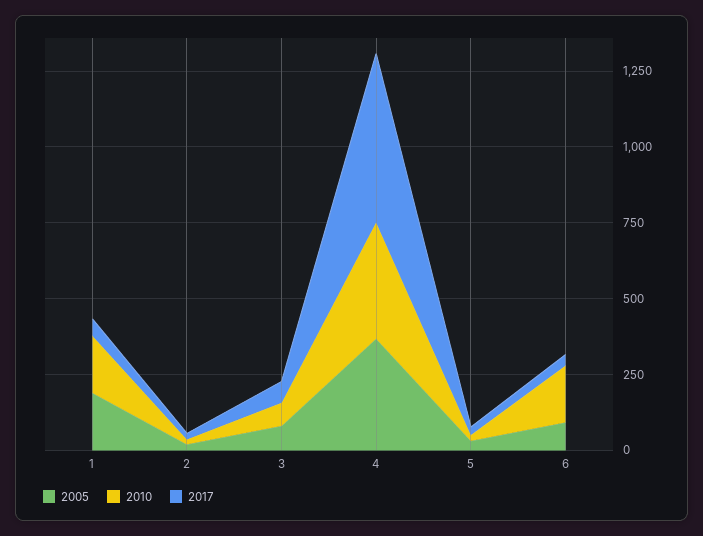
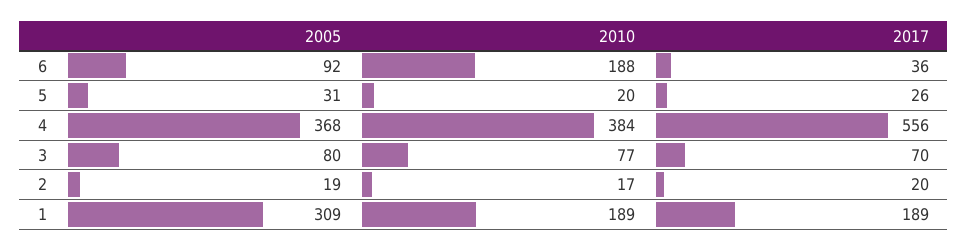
2005, 1: 200 -> 309
2017, 1: 50 -> 189

